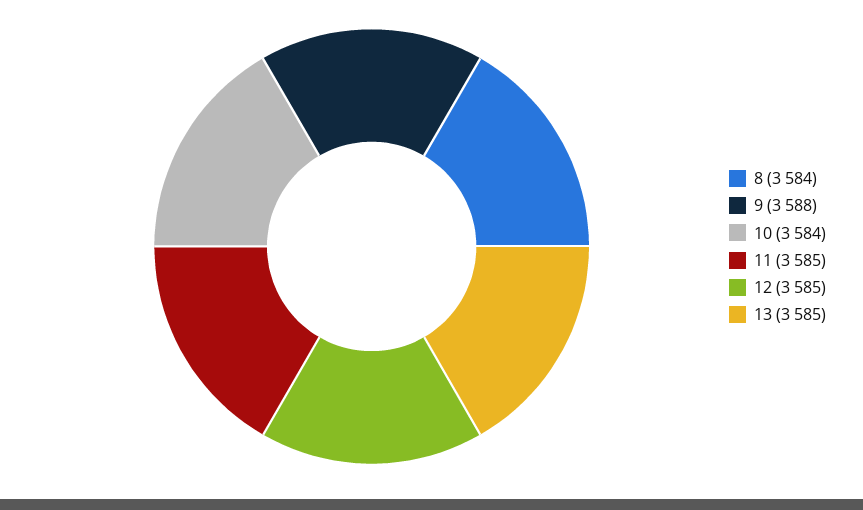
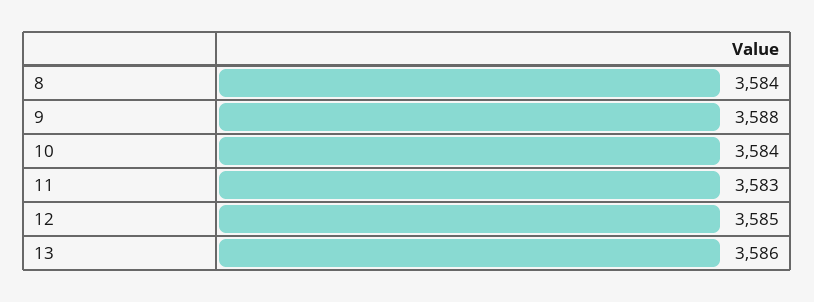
11: 3585 -> 3583
13: 3585 -> 3586

